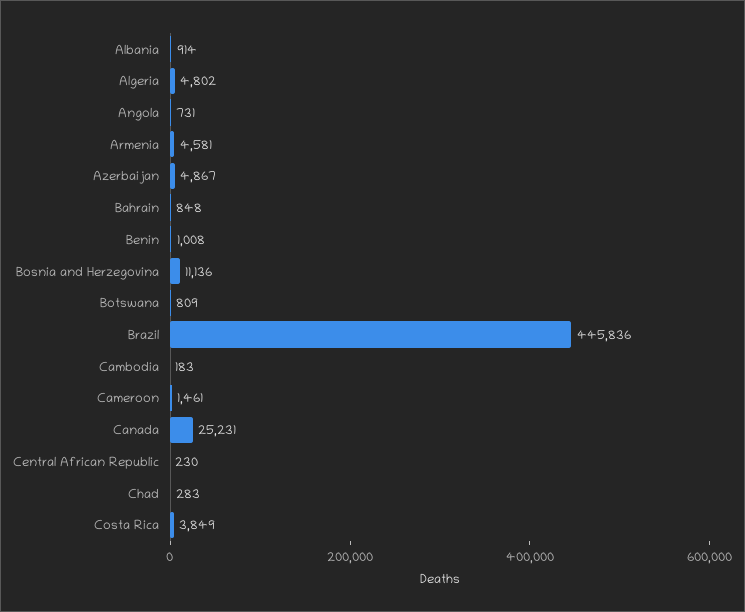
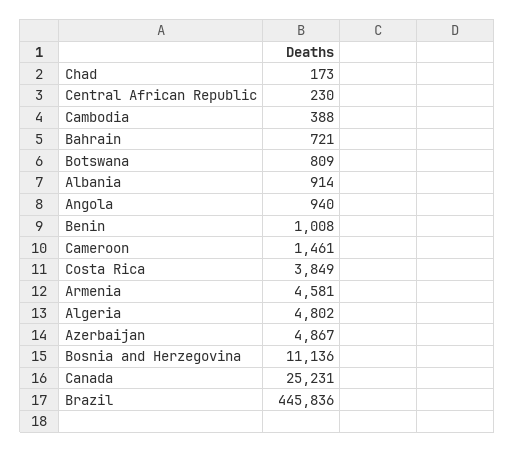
Angola: 731 -> 940
Bahrain: 848 -> 721
Cambodia: 183 -> 388
Chad: 283 -> 173

